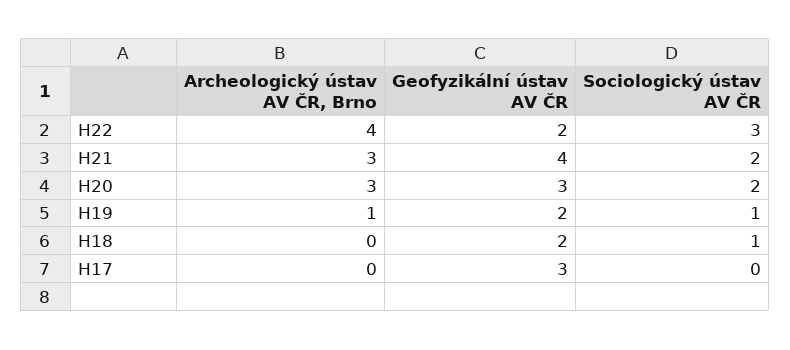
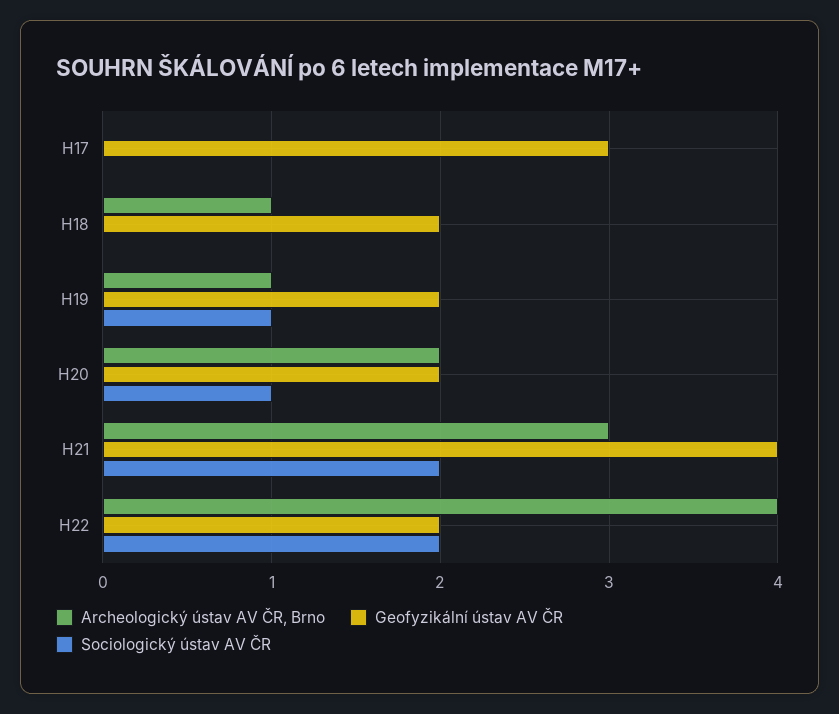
Sociologický ústav AV ČR, H22: 3 -> 2
Archeologický ústav AV ČR, Brno, H20: 3 -> 2
Geofyzikální ústav AV ČR, H20: 3 -> 2
Sociologický ústav AV ČR, H20: 2 -> 1
Archeologický ústav AV ČR, Brno, H18: 0 -> 1
Sociologický ústav AV ČR, H18: 1 -> 0

